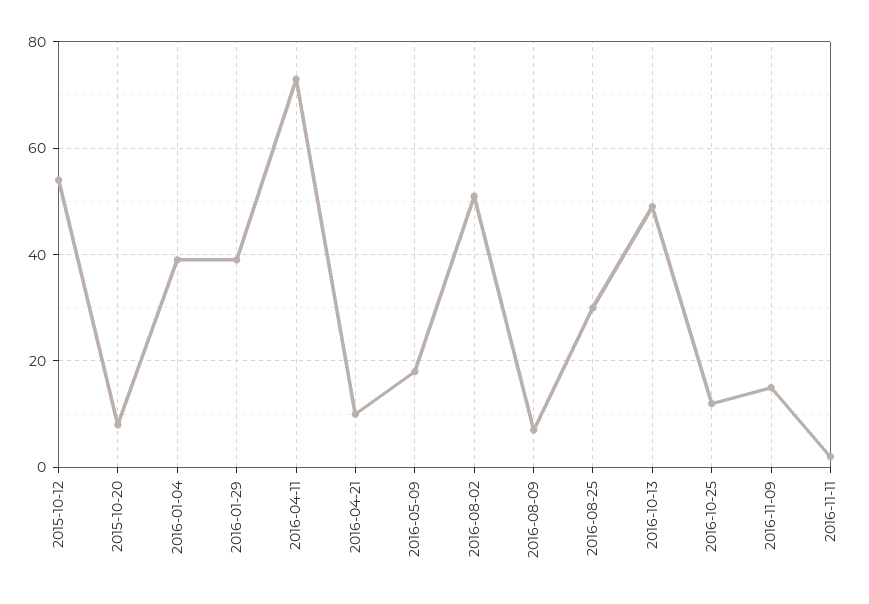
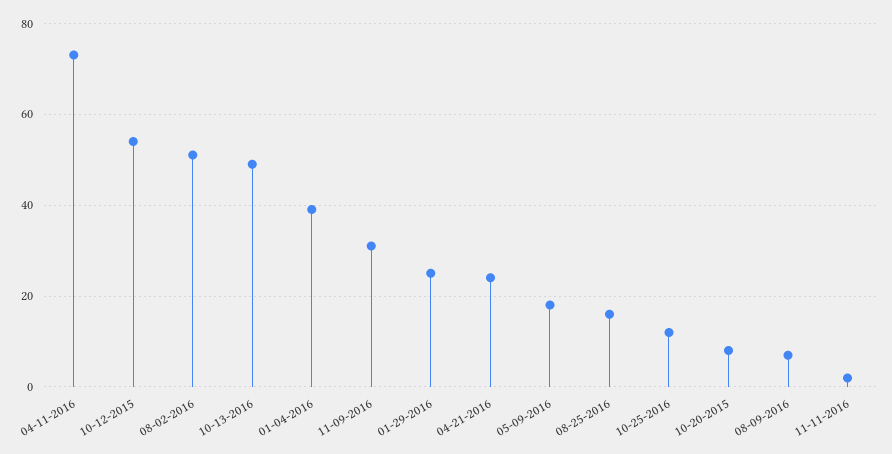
2016-01-29: 40 -> 25
2016-04-21: 10 -> 25
2016-08-25: 30 -> 15
2016-11-09: 15 -> 30

